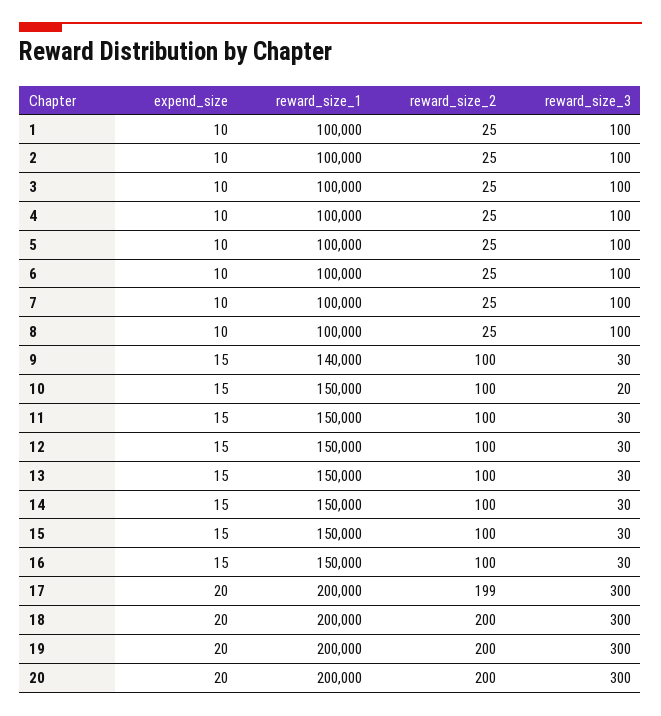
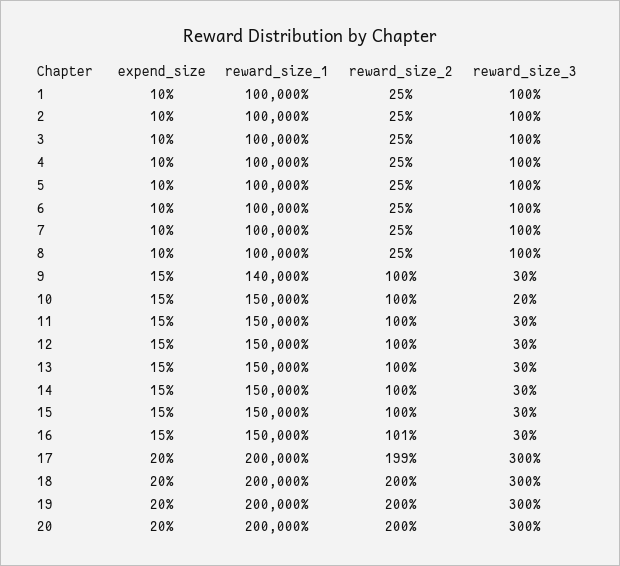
reward_size_2, 16: 100 -> 101

